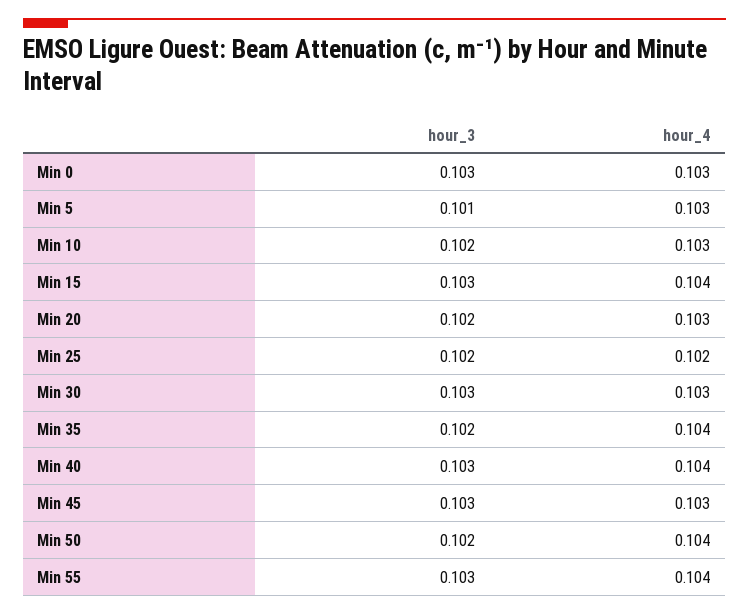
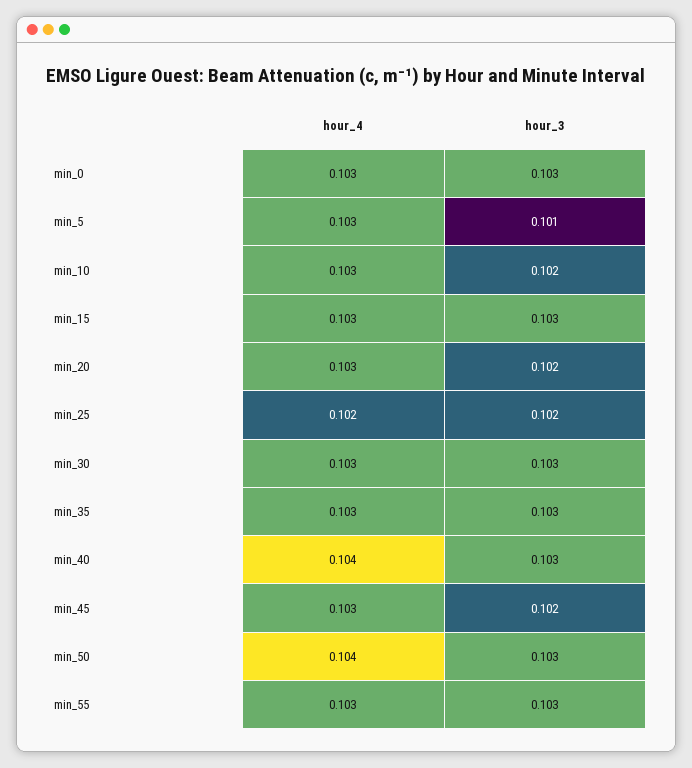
hour_4, Min 15: 0.104 -> 0.103
hour_3, Min 35: 0.102 -> 0.103
hour_4, Min 35: 0.104 -> 0.103
hour_3, Min 45: 0.103 -> 0.102
hour_3, Min 50: 0.102 -> 0.103
hour_4, Min 55: 0.104 -> 0.103

